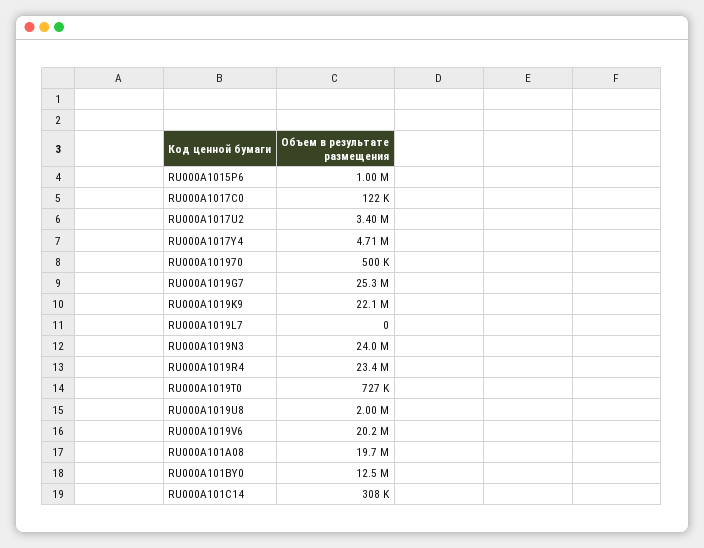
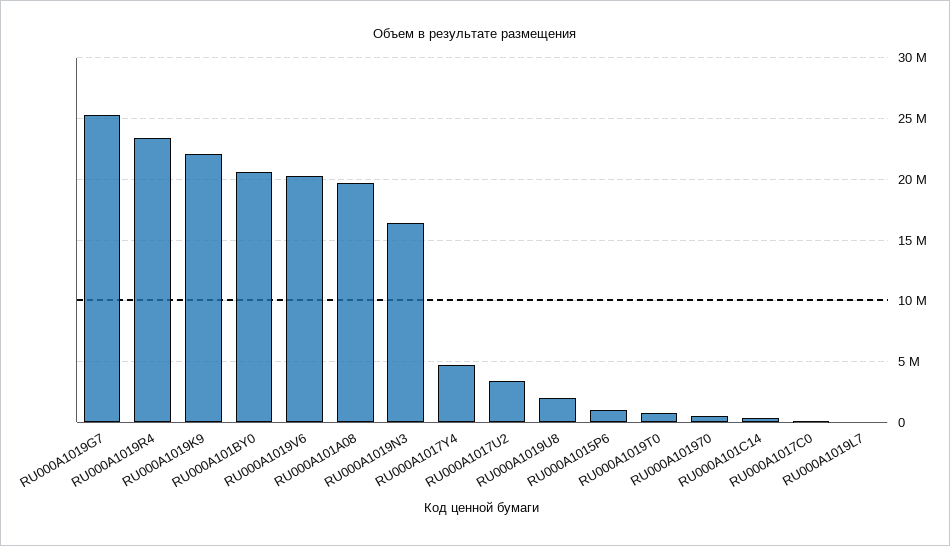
RU000A1019N3: 24000000 -> 16500000
RU000A101BY0: 12500000 -> 20500000

